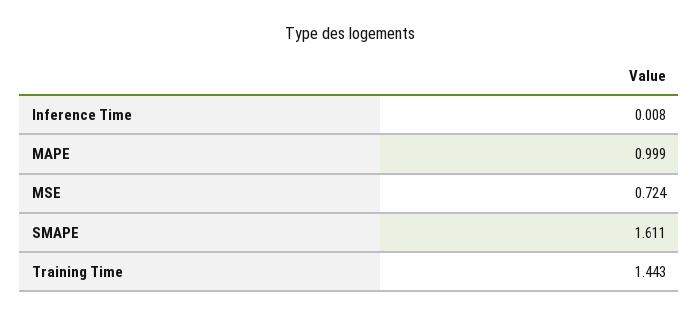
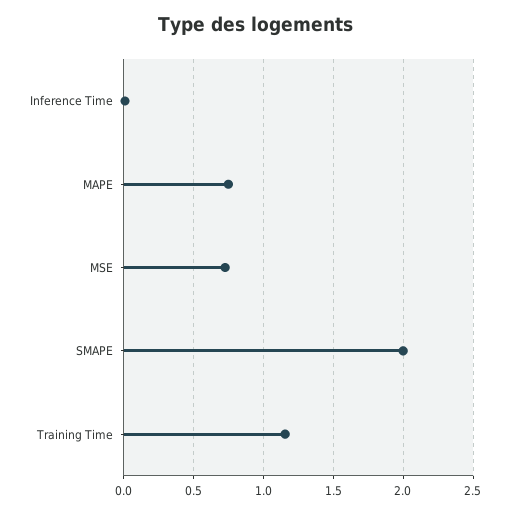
MAPE: 0.999 -> 0.75
SMAPE: 1.611 -> 2
Training Time: 1.443 -> 1.15

